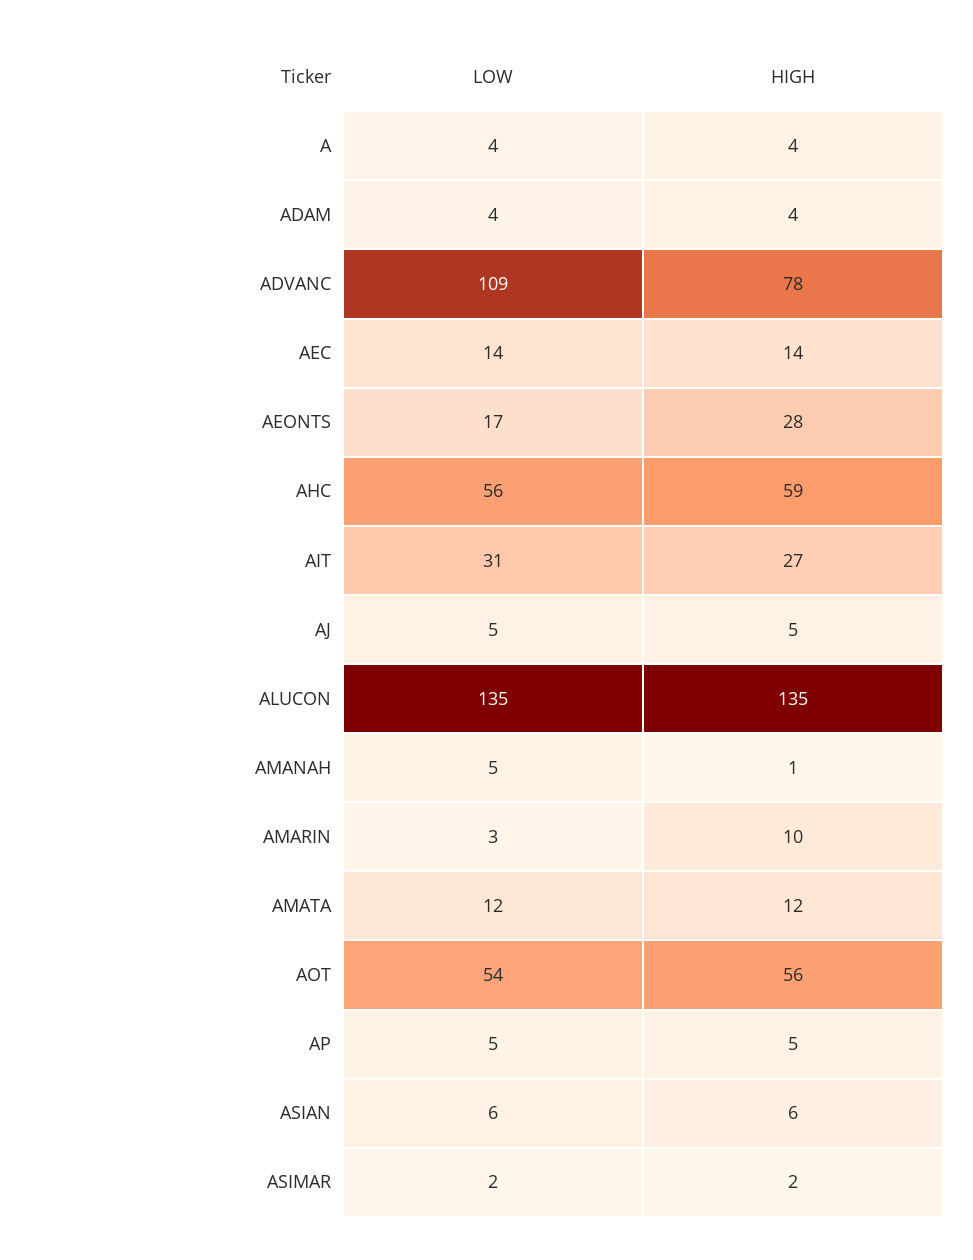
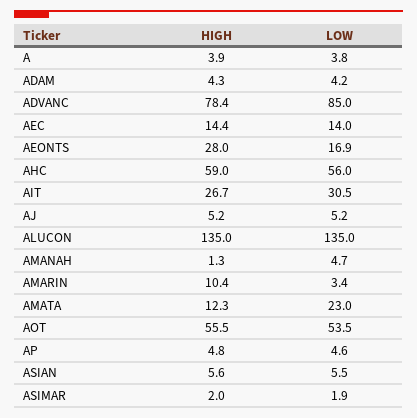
LOW, ADVANC: 109 -> 85
LOW, AMATA: 12 -> 23

